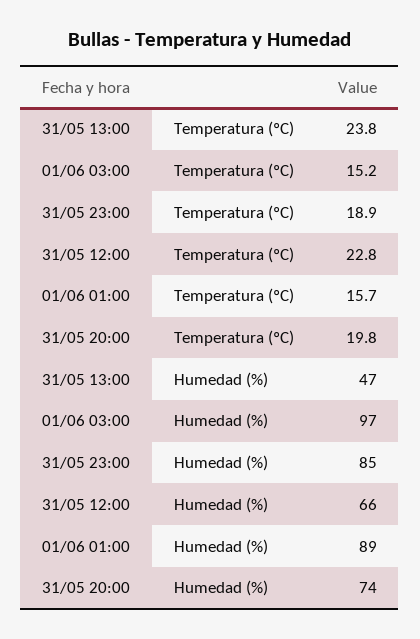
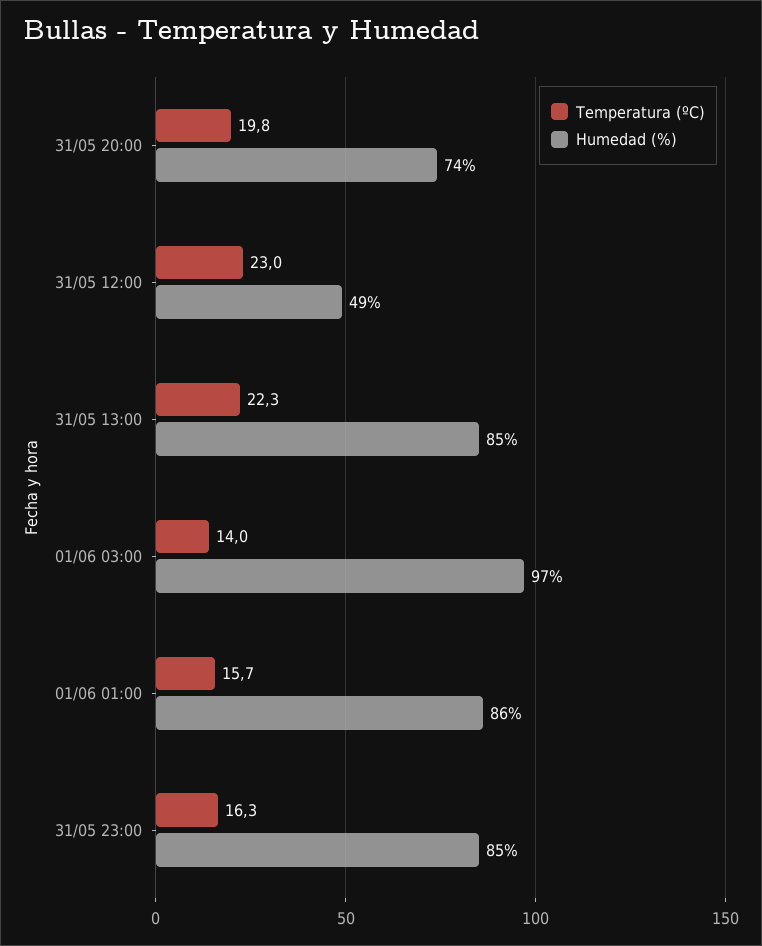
Temperatura (ºC), 31/05 13:00: 23.8 -> 22.3
Temperatura (ºC), 01/06 03:00: 15.2 -> 14
Temperatura (ºC), 31/05 23:00: 18.9 -> 16.3
Temperatura (ºC), 31/05 12:00: 22.8 -> 23
Humedad (%), 31/05 13:00: 47 -> 85
Humedad (%), 31/05 12:00: 66 -> 49
Humedad (%), 01/06 01:00: 89 -> 86

